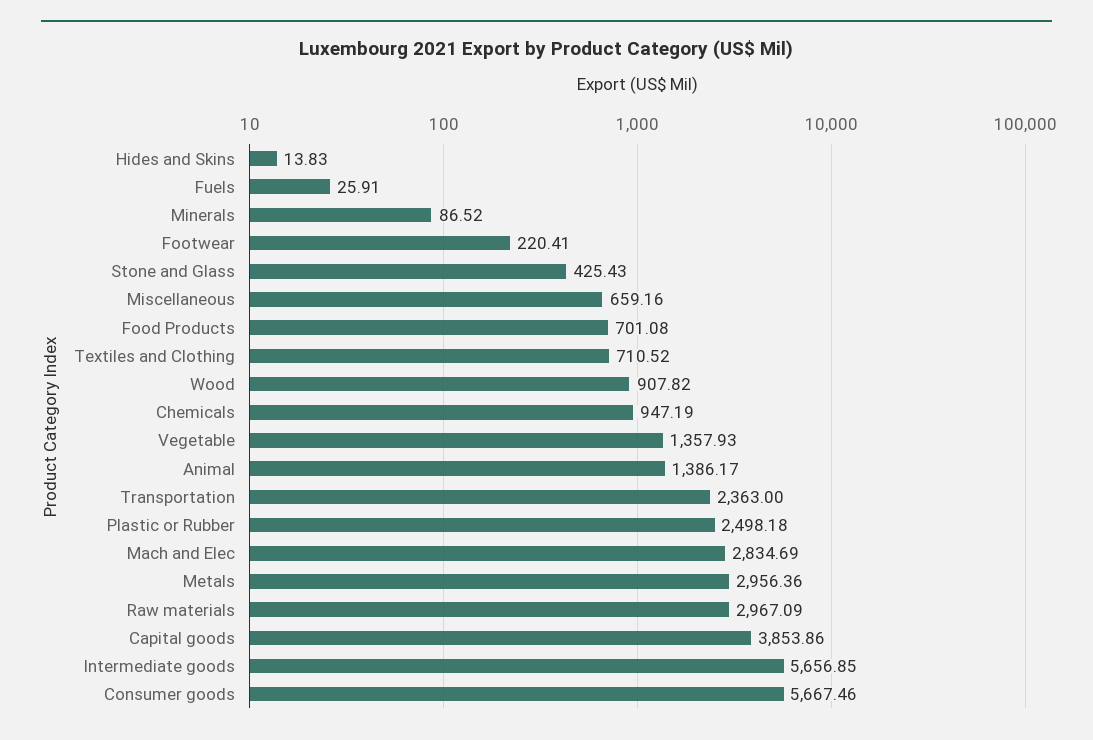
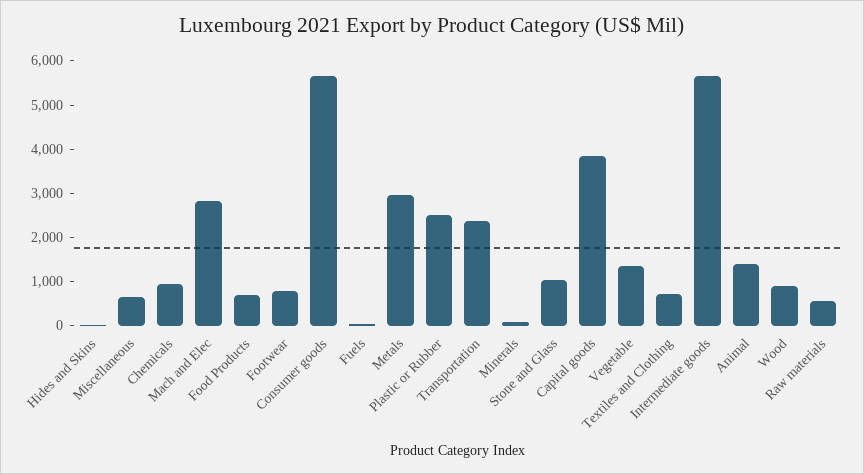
Footwear: 220.41 -> 800
Stone and Glass: 425.43 -> 1000
Raw materials: 2967.09 -> 600

